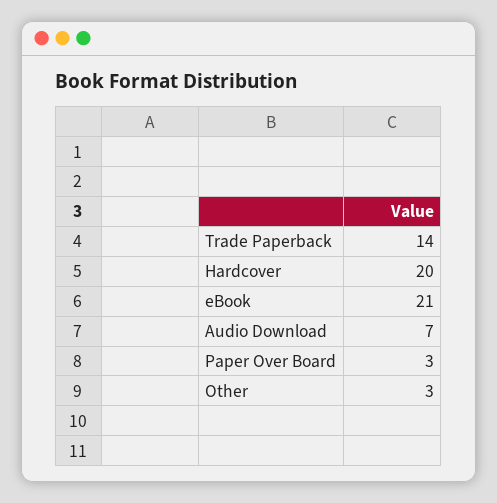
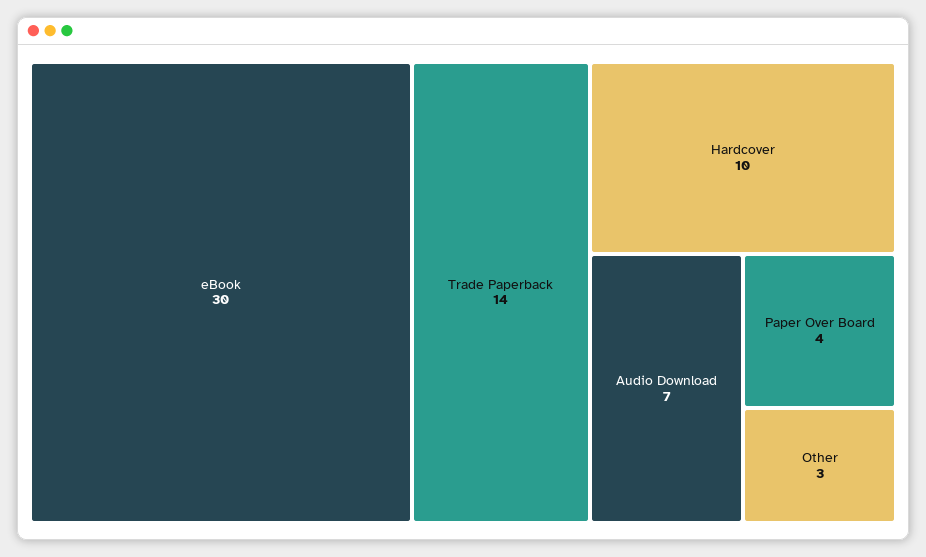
Hardcover: 20 -> 10
eBook: 21 -> 30
Paper Over Board: 3 -> 4

